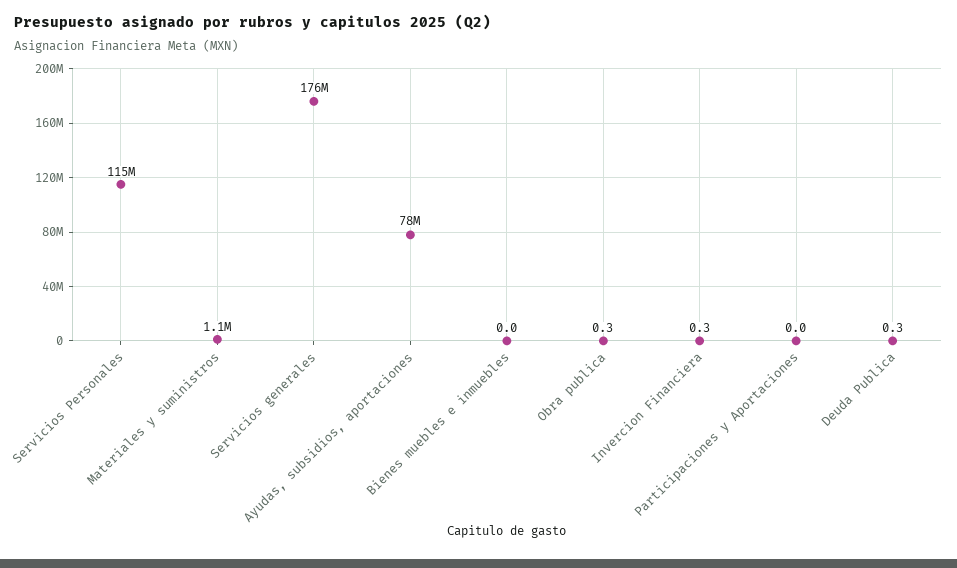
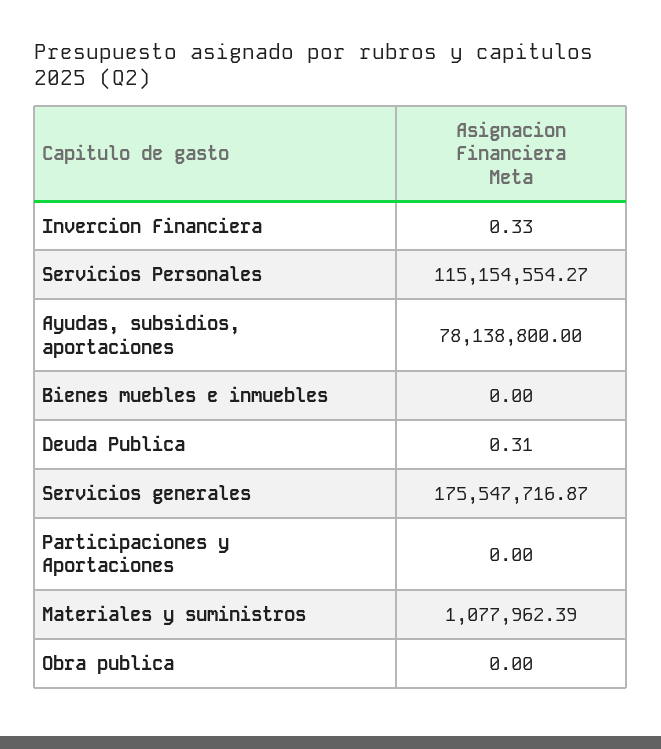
Obra publica: 0.3 -> 0

